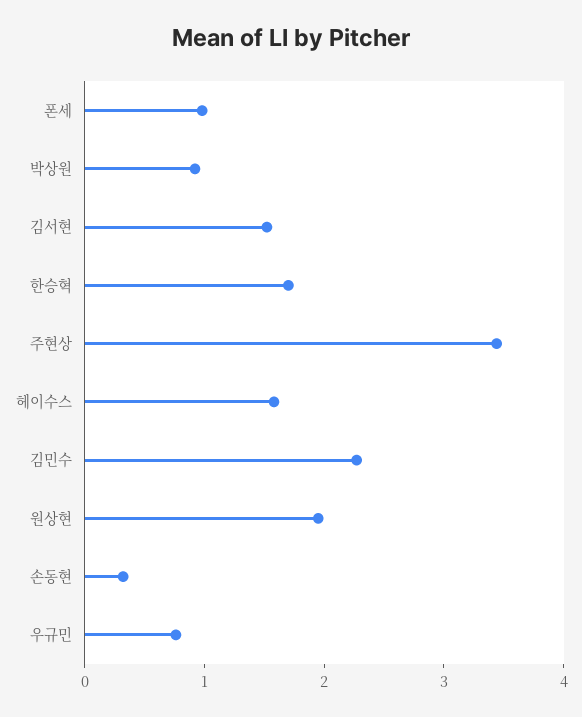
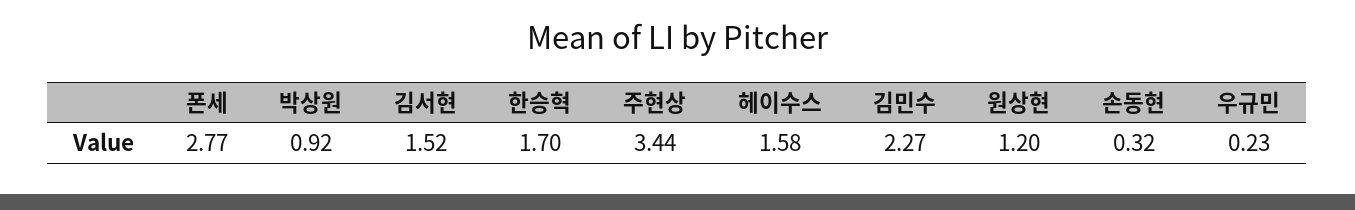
폰세: 1 -> 2.77
원상현: 2 -> 1.2
우규민: 0.8 -> 0.23

